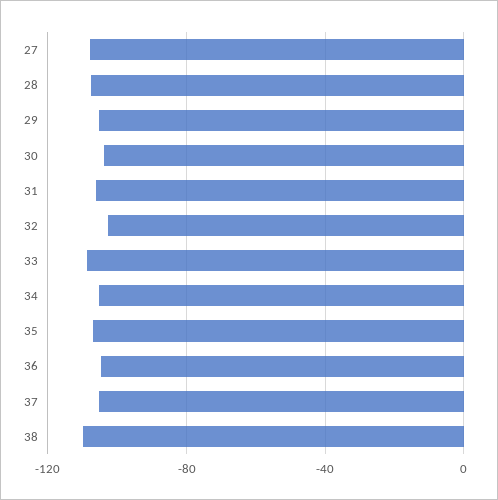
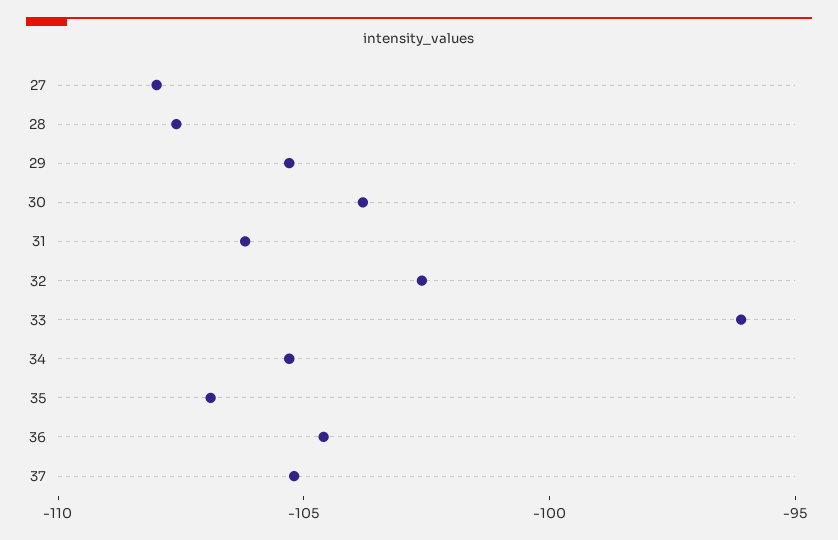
33: -110 -> -96
38: -110 -> none

